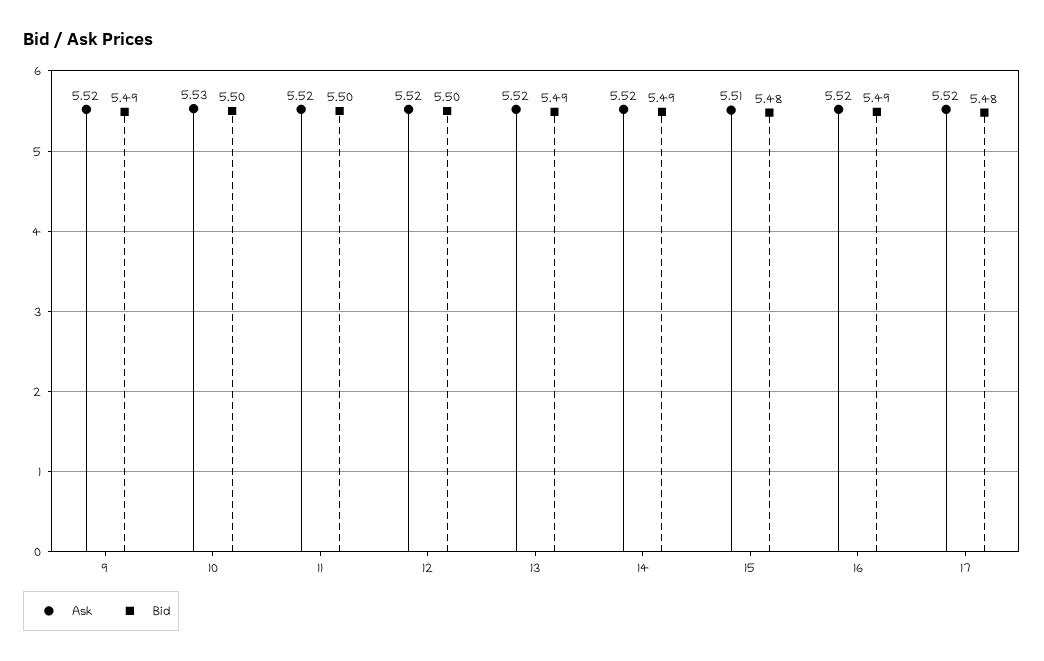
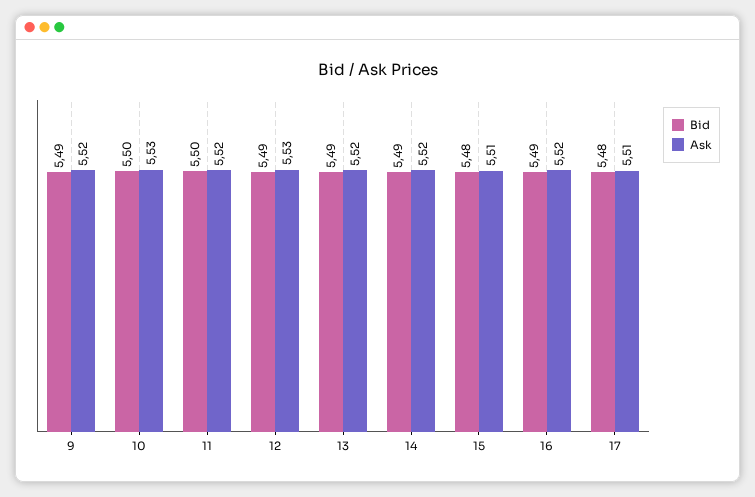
Ask, 12: 5.52 -> 5.53
Bid, 12: 5.5 -> 5.49
Ask, 17: 5.52 -> 5.51

